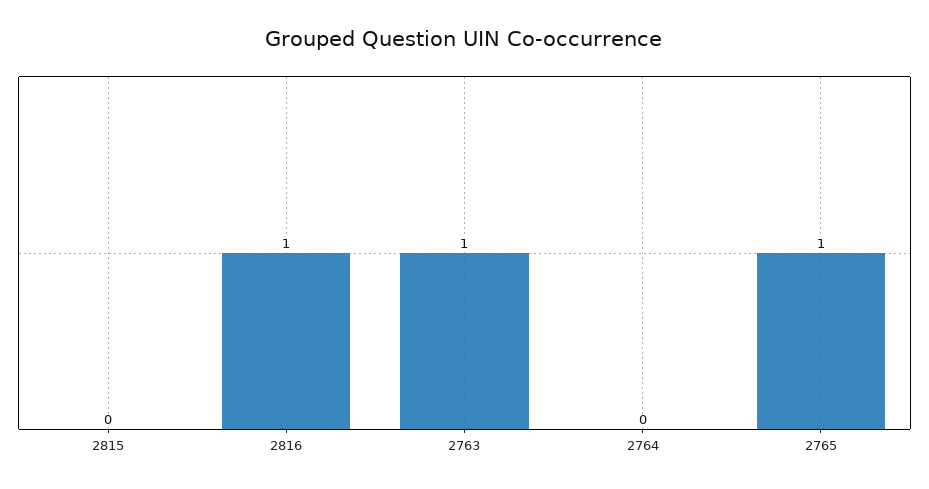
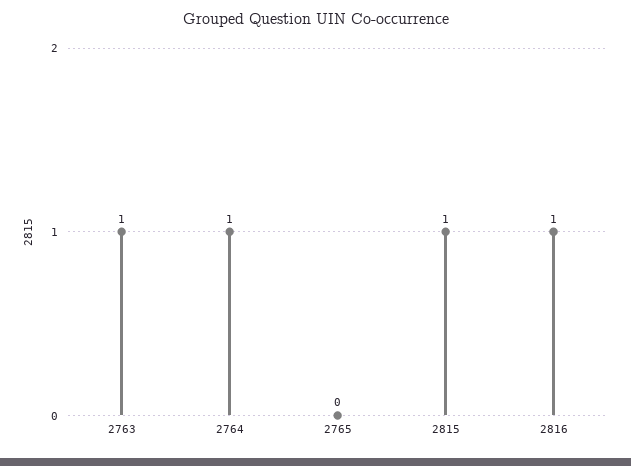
2815: 0 -> 1
2764: 0 -> 1
2765: 1 -> 0

